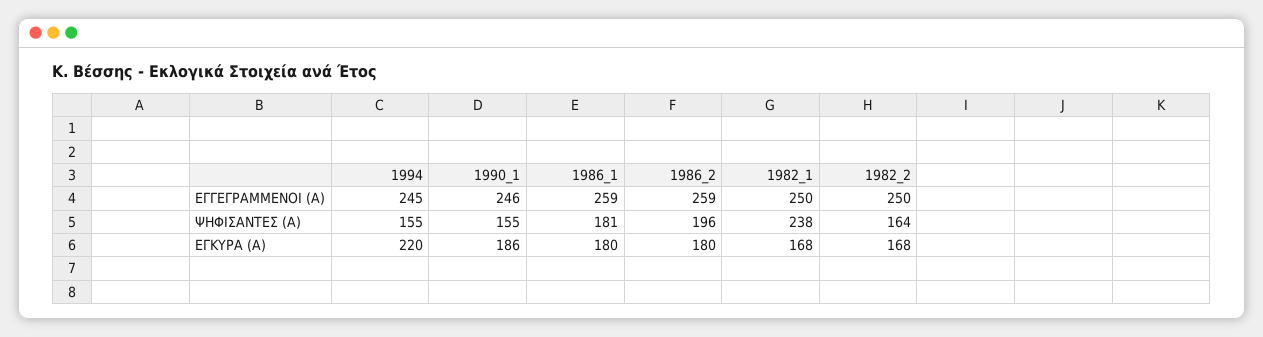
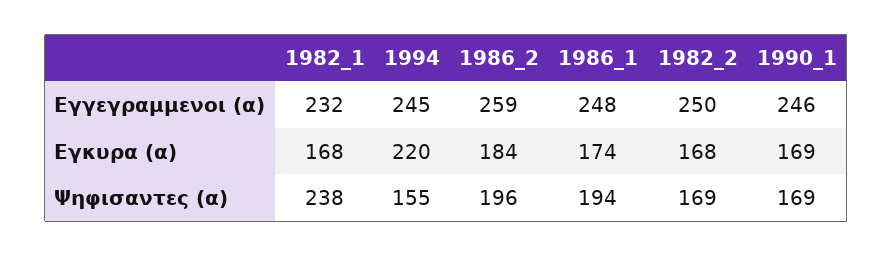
1986_1, ΕΓΓΕΓΡΑΜΜΕΝΟΙ (Α): 259 -> 248
1982_1, ΕΓΓΕΓΡΑΜΜΕΝΟΙ (Α): 250 -> 232
1990_1, ΨΗΦΙΣΑΝΤΕΣ (Α): 155 -> 169
1986_1, ΨΗΦΙΣΑΝΤΕΣ (Α): 181 -> 194
1982_2, ΨΗΦΙΣΑΝΤΕΣ (Α): 164 -> 169
1990_1, ΕΓΚΥΡΑ (Α): 186 -> 169
1986_1, ΕΓΚΥΡΑ (Α): 180 -> 174
1986_2, ΕΓΚΥΡΑ (Α): 180 -> 184

